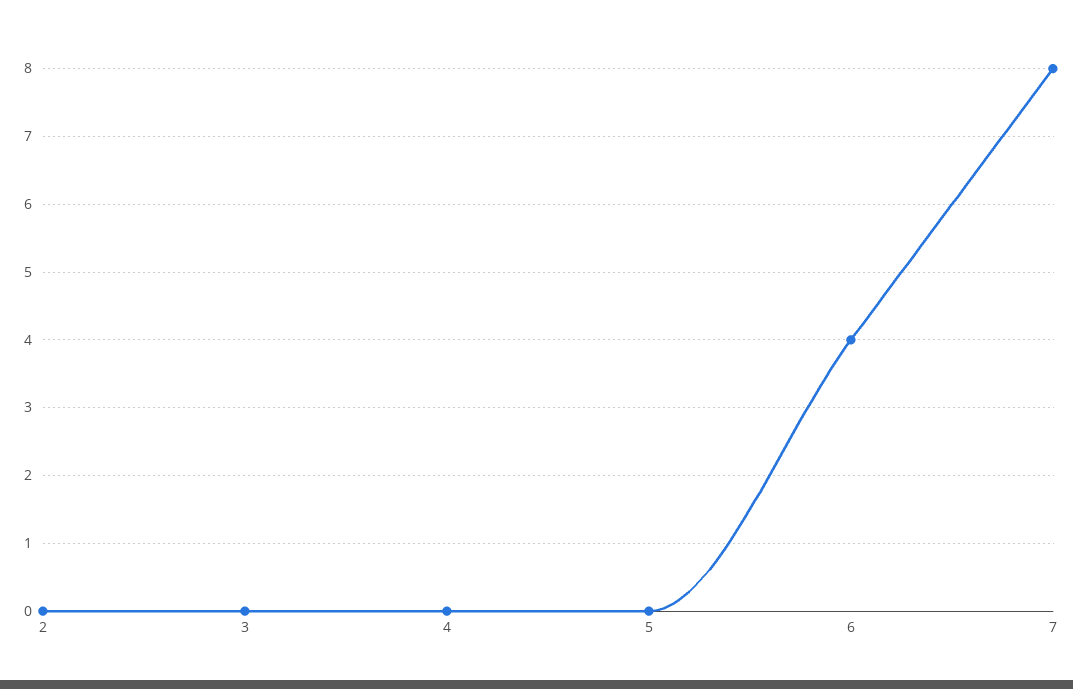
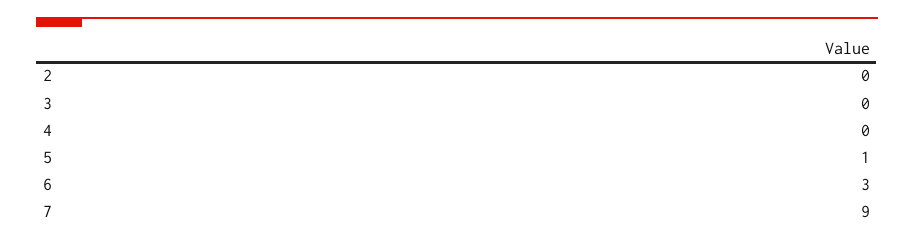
5: 0 -> 1
6: 4 -> 3
7: 8 -> 9

